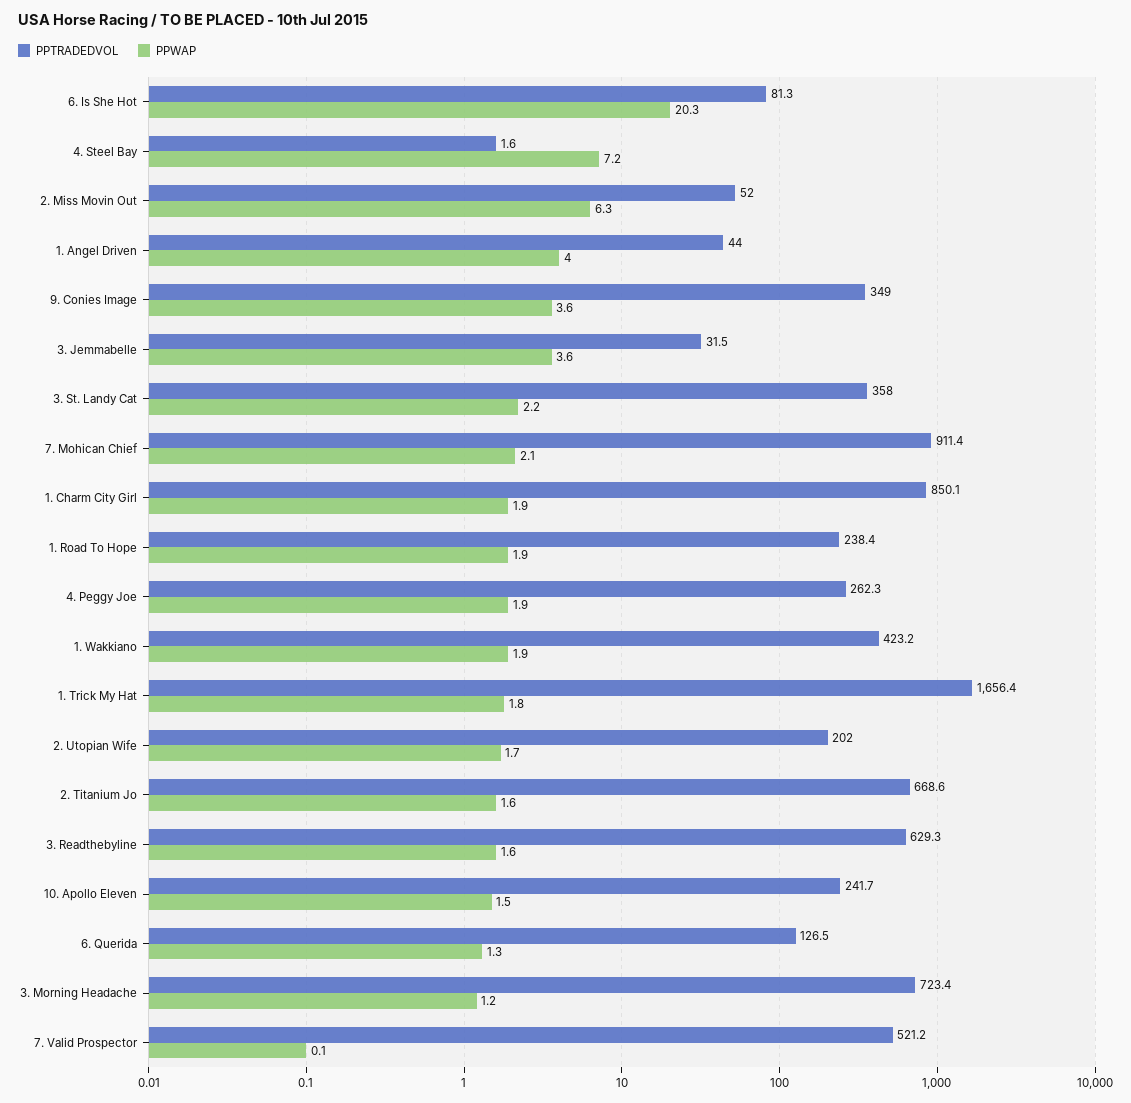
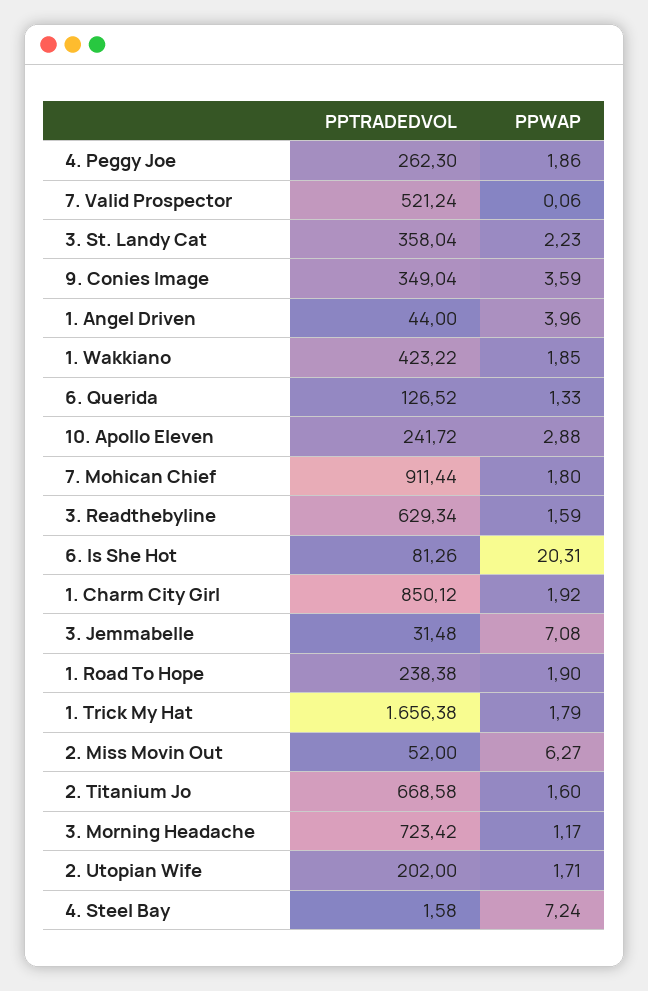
PPWAP, 3. Jemmabelle: 3.6 -> 7.08
PPWAP, 7. Mohican Chief: 2.1 -> 1.8
PPWAP, 10. Apollo Eleven: 1.5 -> 2.88

